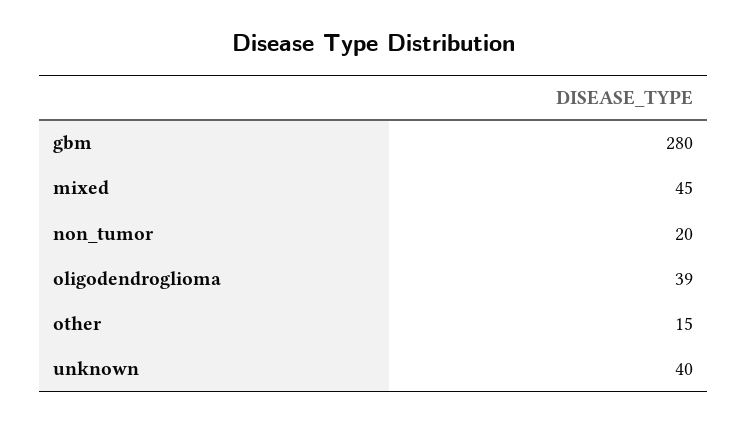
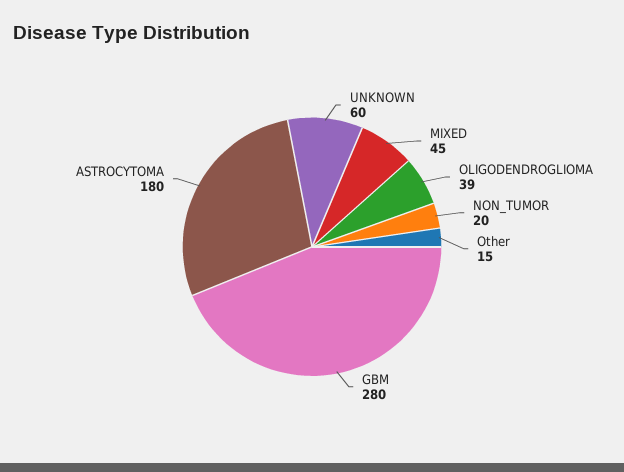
unknown: 40 -> 60
ASTROCYTOMA: none -> 180

